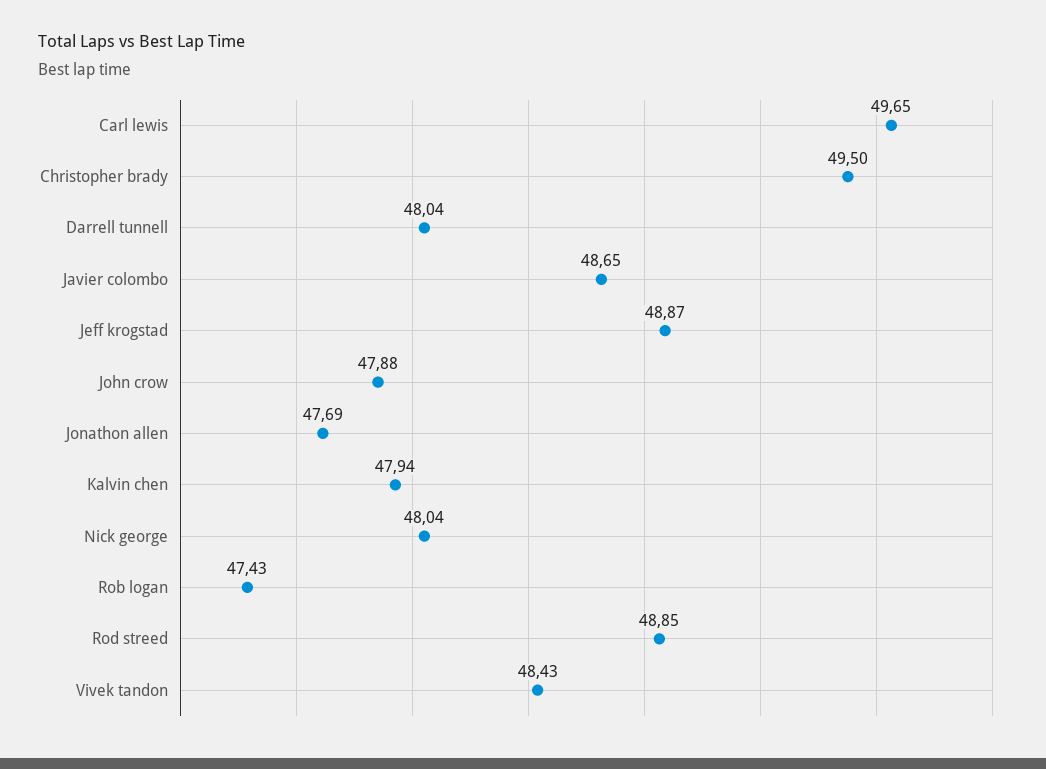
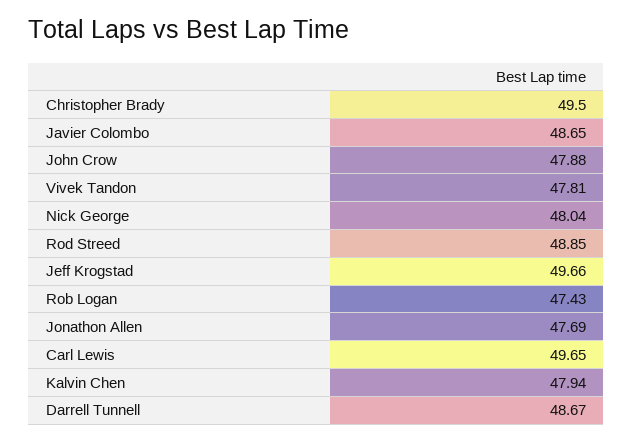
Darrell tunnell: 48.04 -> 48.67
Jeff krogstad: 48.87 -> 49.66
Vivek tandon: 48.43 -> 47.81

